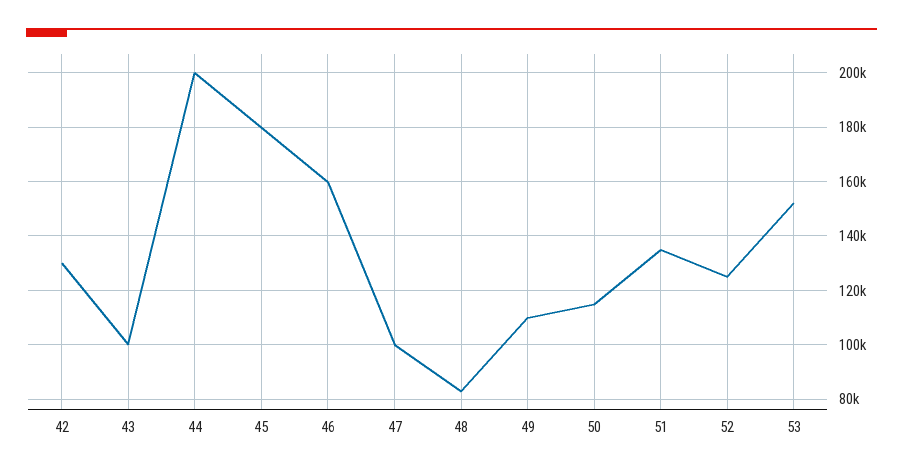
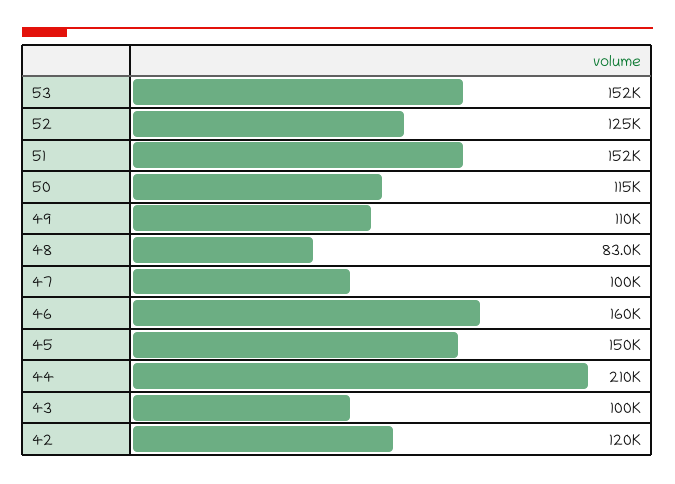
42: 130000 -> 120000
44: 200000 -> 210000
45: 180000 -> 150000
51: 135000 -> 152000

